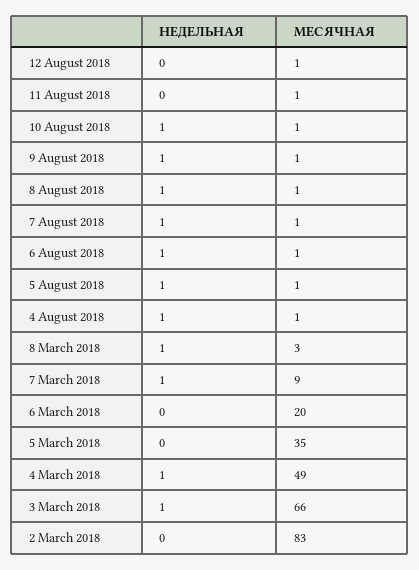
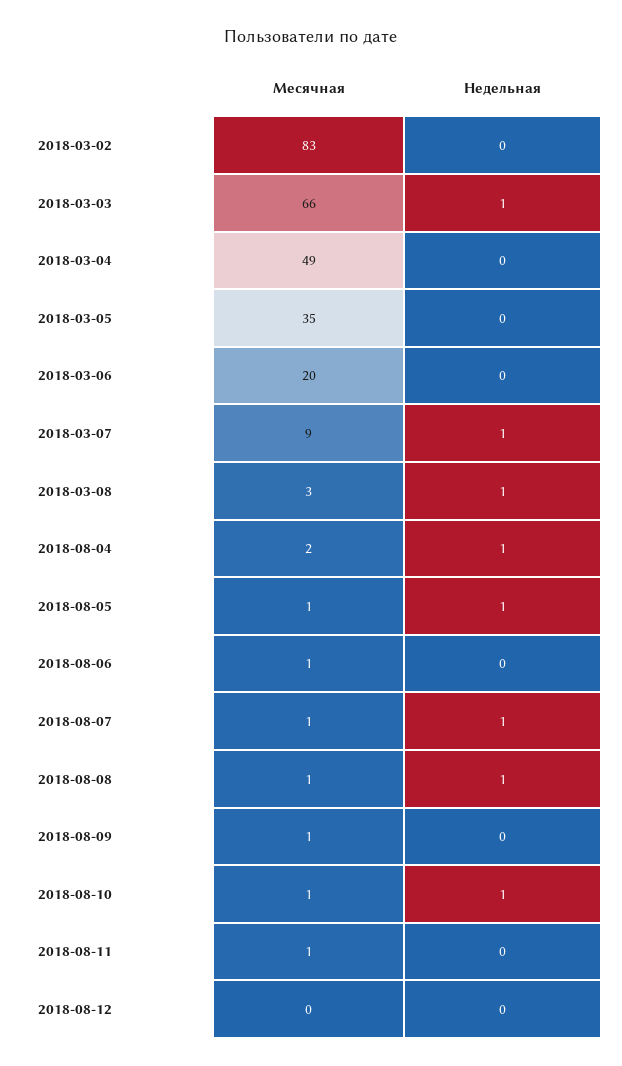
МЕСЯЧНАЯ, 12 August 2018: 1 -> 0
НЕДЕЛЬНАЯ, 9 August 2018: 1 -> 0
НЕДЕЛЬНАЯ, 6 August 2018: 1 -> 0
МЕСЯЧНАЯ, 4 August 2018: 1 -> 2
НЕДЕЛЬНАЯ, 4 March 2018: 1 -> 0

